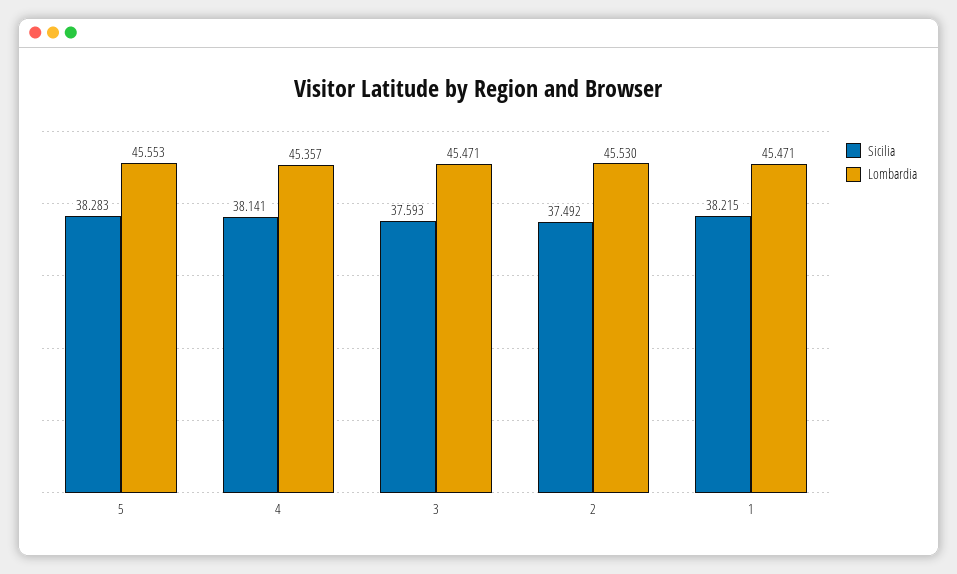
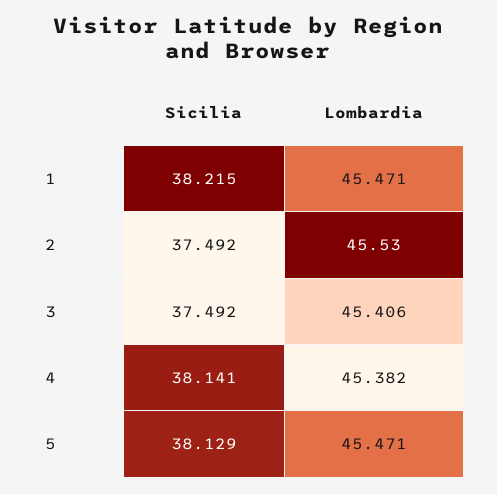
Sicilia, 5: 38.283 -> 38.129
Lombardia, 5: 45.553 -> 45.471
Lombardia, 4: 45.357 -> 45.382
Sicilia, 3: 37.593 -> 37.492
Lombardia, 3: 45.471 -> 45.406

